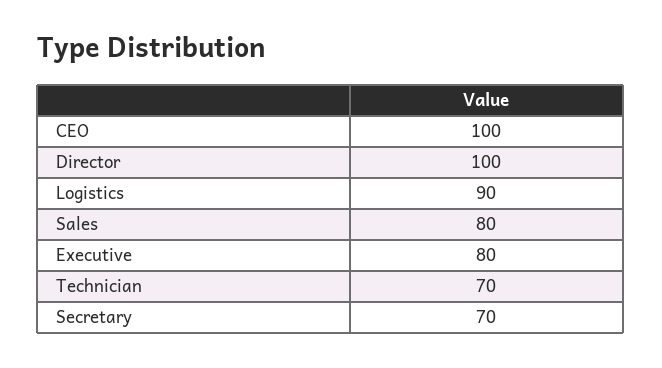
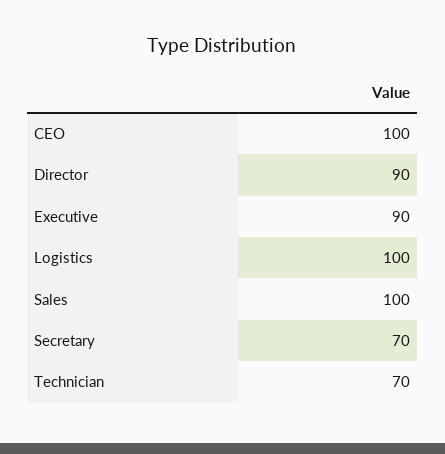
Director: 100 -> 90
Logistics: 90 -> 100
Sales: 80 -> 100
Executive: 80 -> 90

